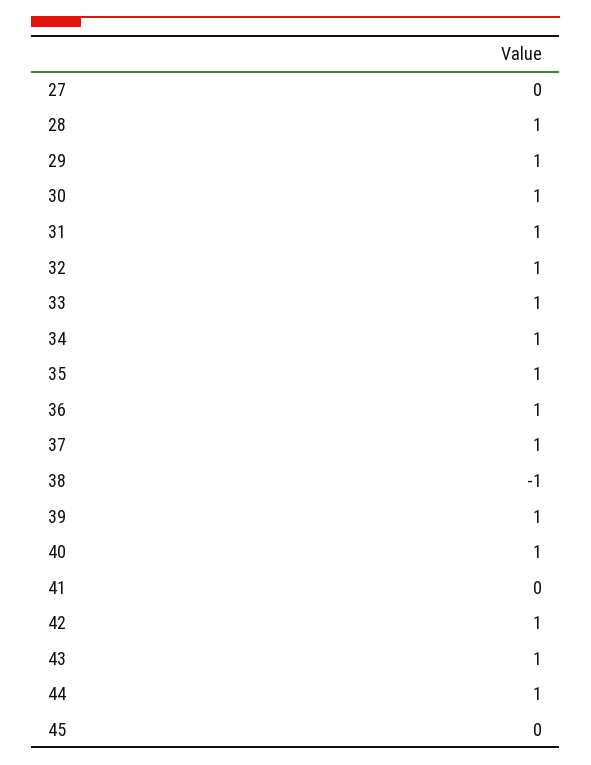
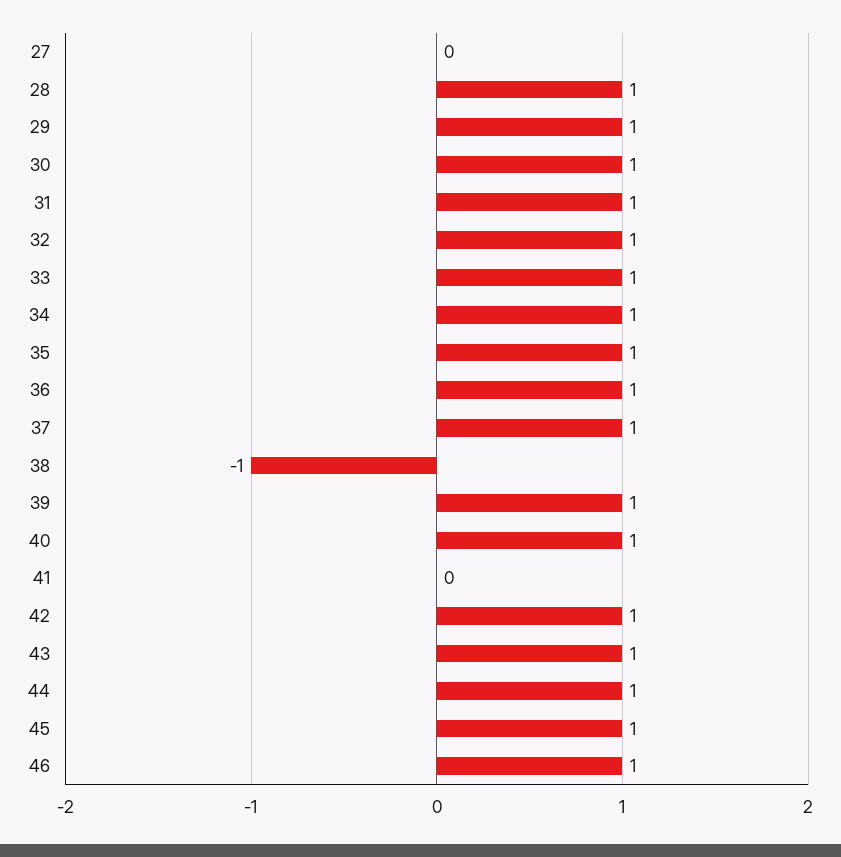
45: 0 -> 1
46: none -> 1

